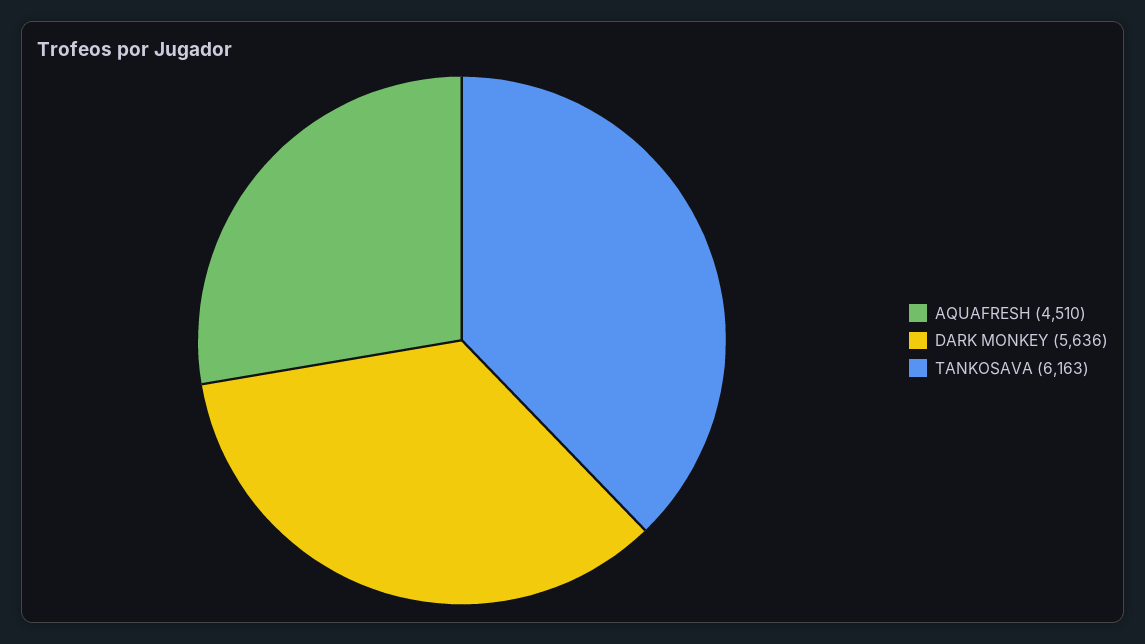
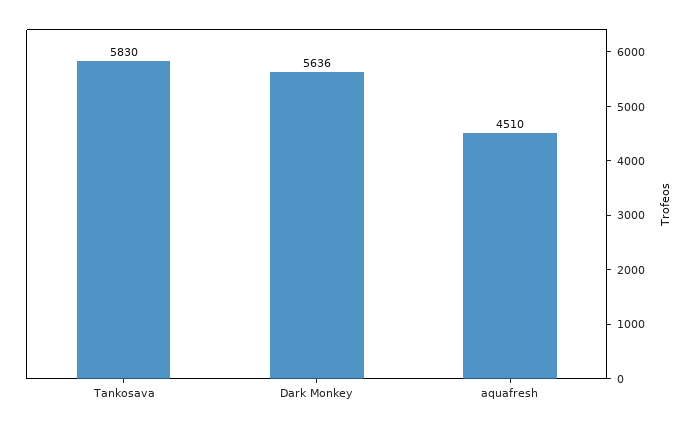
TANKOSAVA: 6163 -> 5830

